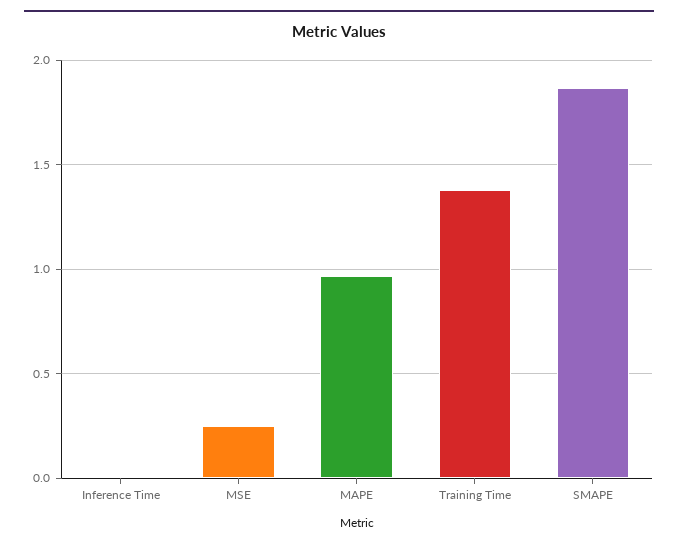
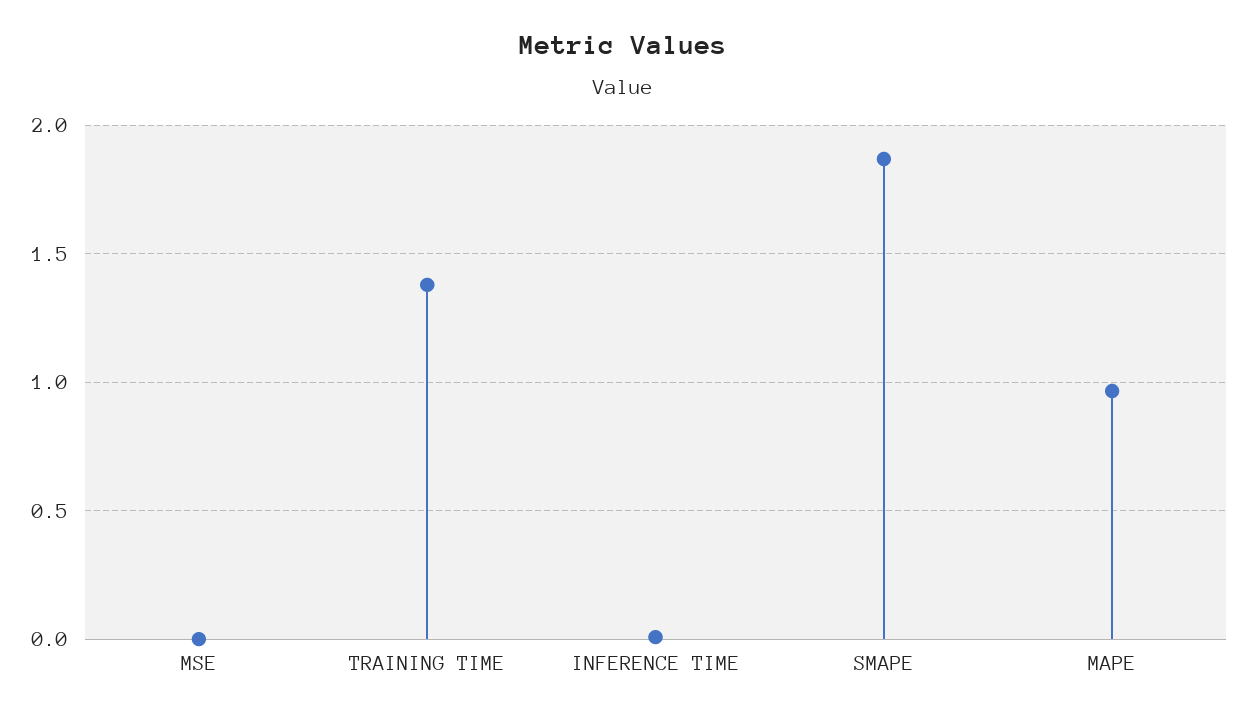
MSE: 0.25 -> 0

